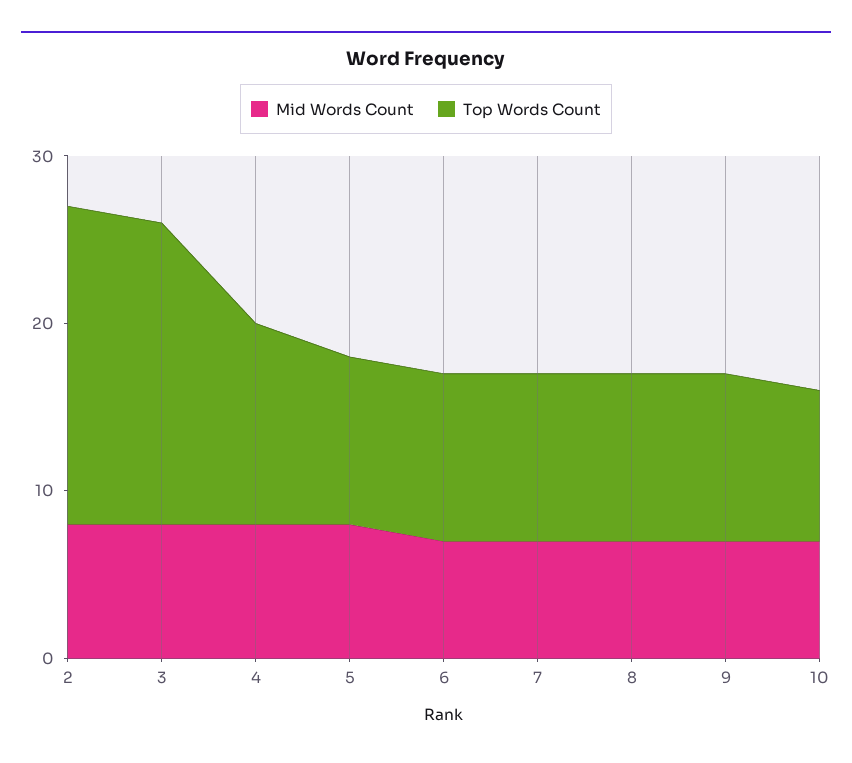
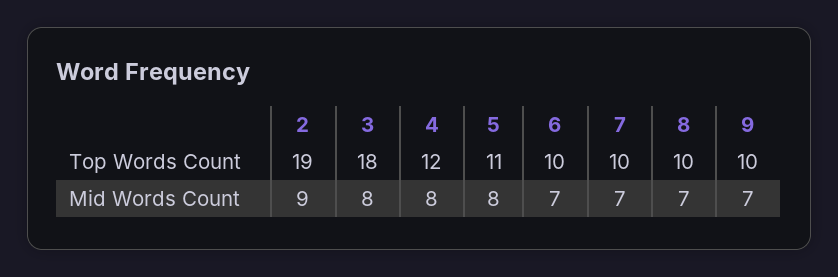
Mid Words Count, 2: 8 -> 9
Top Words Count, 5: 10 -> 11
Mid Words Count, 10: 7 -> none
Top Words Count, 10: 9 -> none

